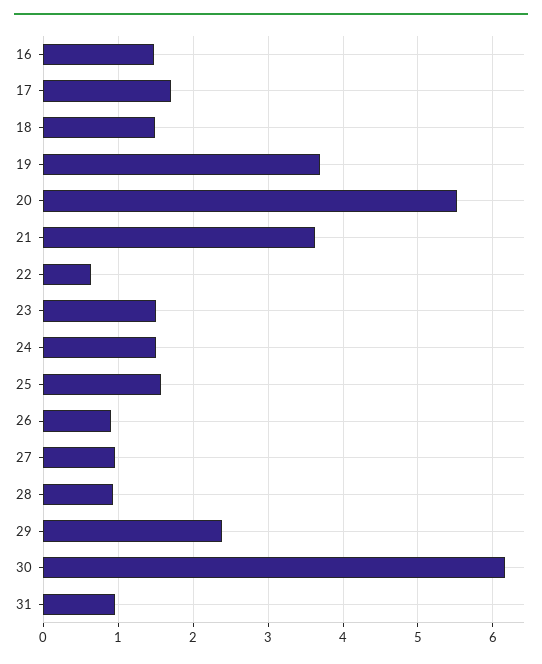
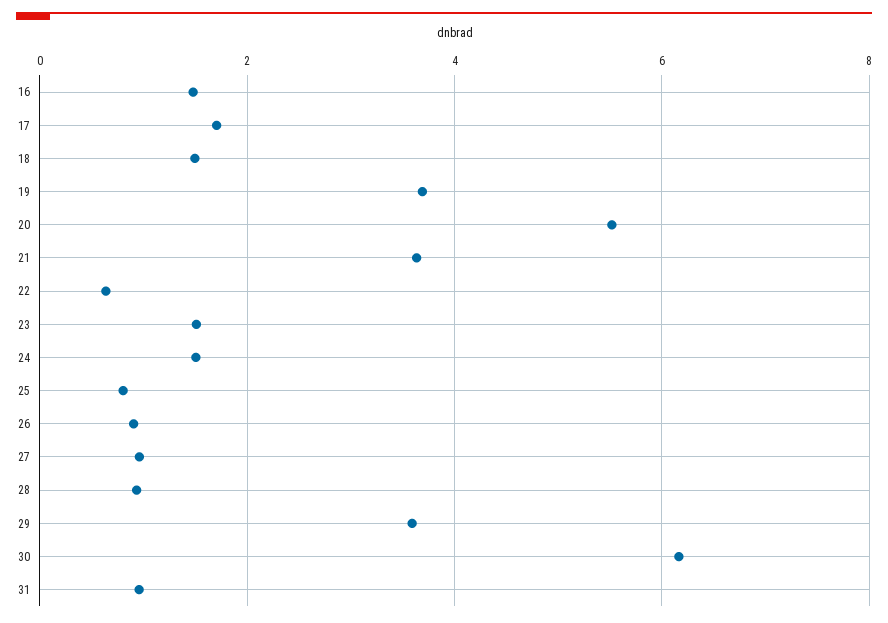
25: 1.6 -> 0.8
29: 2.4 -> 3.6

